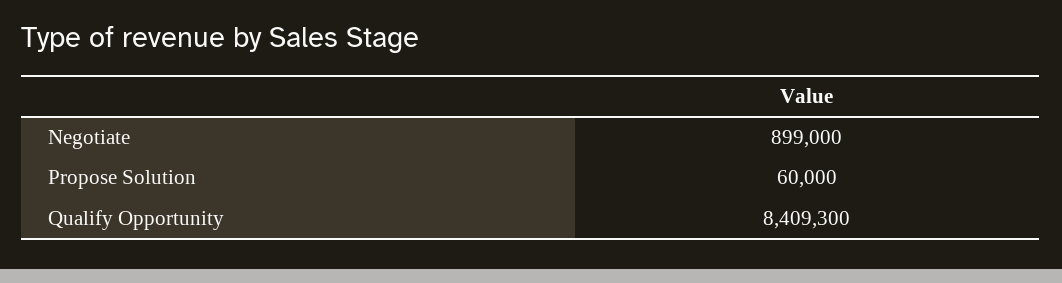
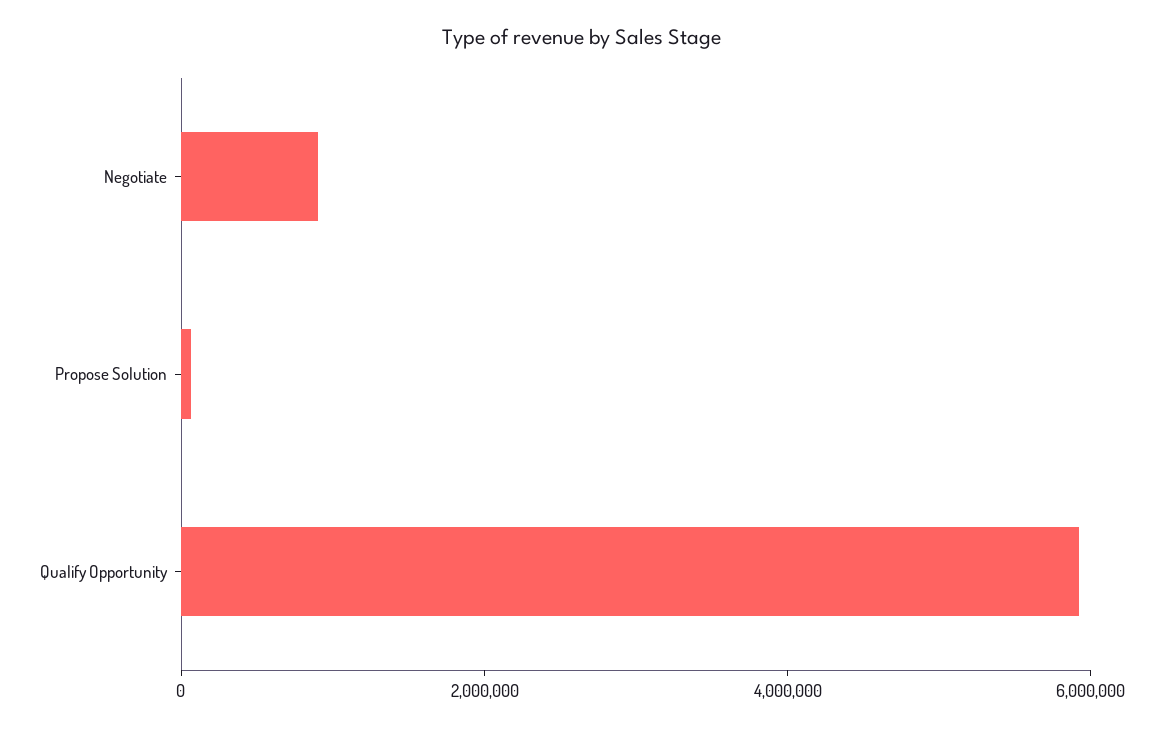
Qualify Opportunity: 8409300 -> 6000000

